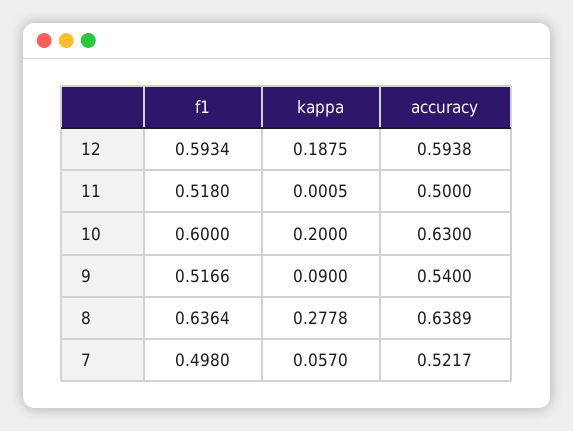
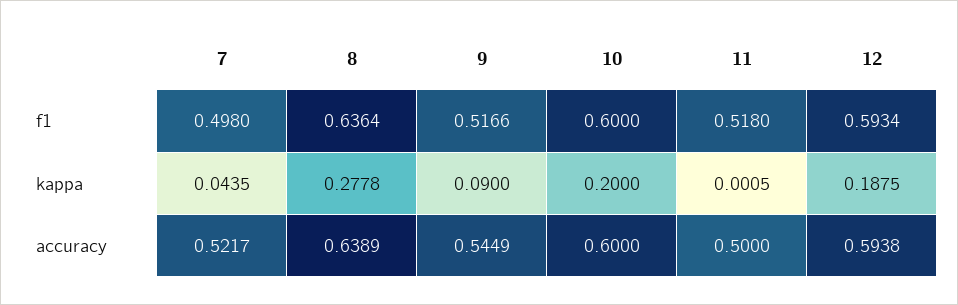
accuracy, 10: 0.63 -> 0.6
accuracy, 9: 0.54 -> 0.5449
kappa, 7: 0.057 -> 0.0435

